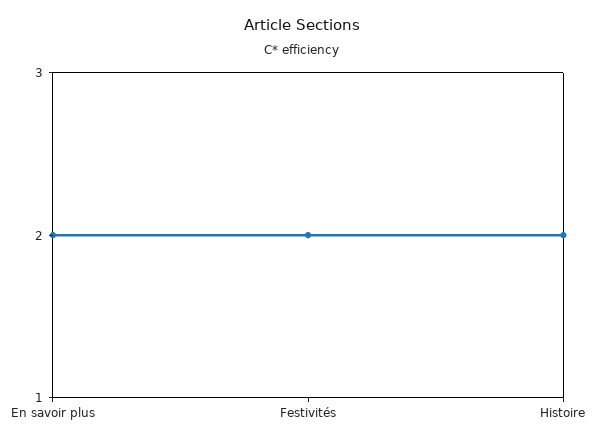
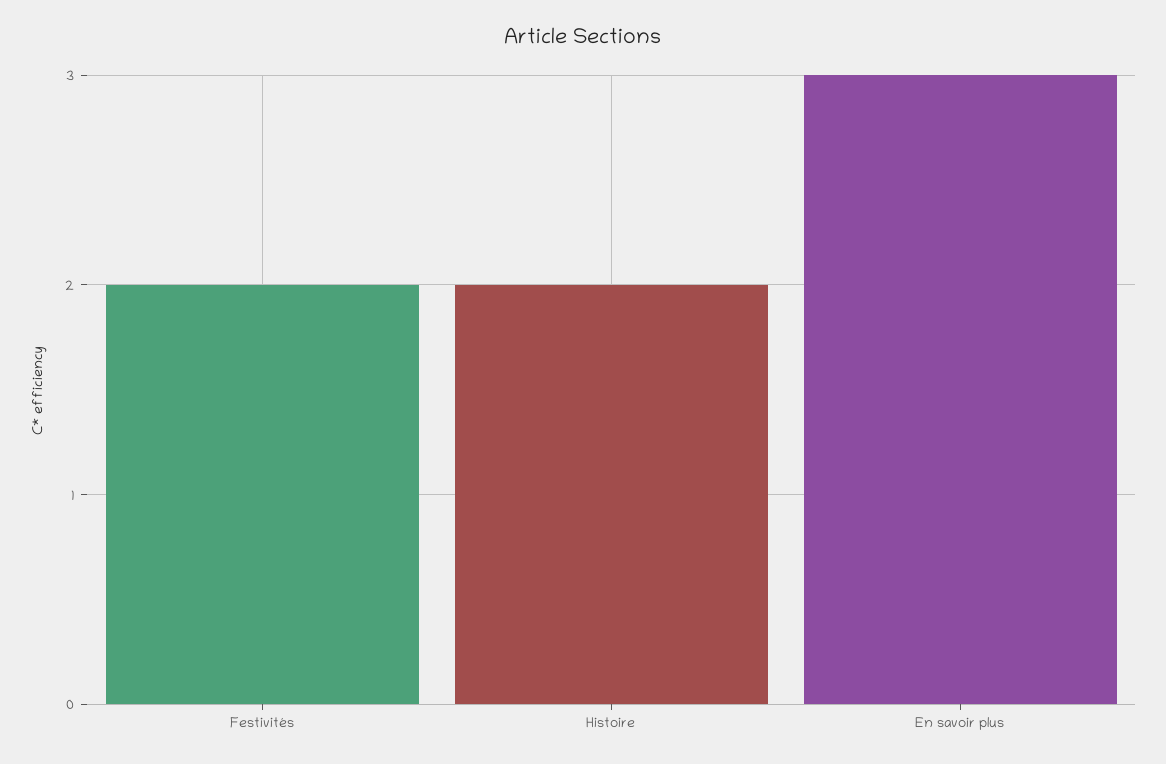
En savoir plus: 2 -> 3

